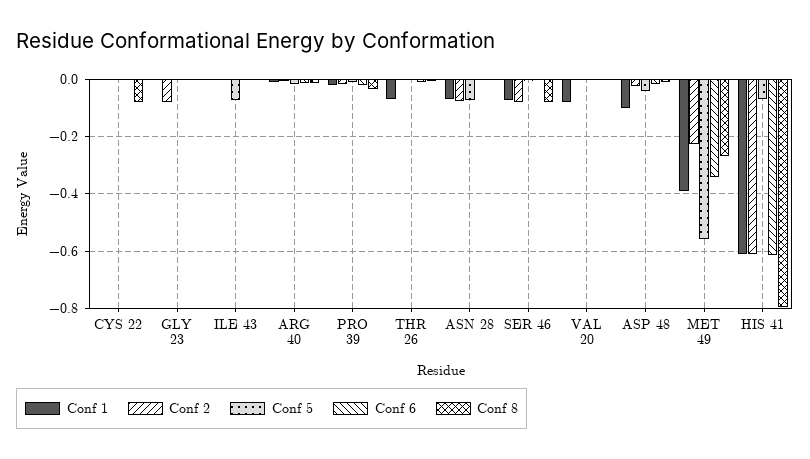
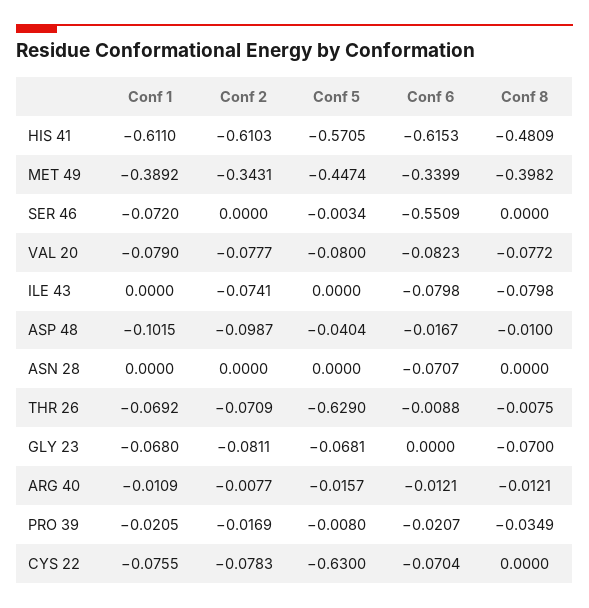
Conf 1, CYS 22: 0 -> -0.0755
Conf 2, CYS 22: 0 -> -0.0783
Conf 5, CYS 22: 0 -> -0.63
Conf 6, CYS 22: 0 -> -0.0704
Conf 8, CYS 22: -0.075 -> 0
Conf 1, GLY 23: 0 -> -0.068
Conf 5, GLY 23: 0 -> -0.0681
Conf 8, GLY 23: 0 -> -0.07
Conf 2, ILE 43: 0 -> -0.0741
Conf 5, ILE 43: -0.075 -> 0
Conf 6, ILE 43: 0 -> -0.0798
Conf 8, ILE 43: 0 -> -0.0798
Conf 2, THR 26: 0 -> -0.0709
Conf 5, THR 26: 0 -> -0.629
Conf 1, ASN 28: -0.075 -> 0
Conf 2, ASN 28: -0.075 -> 0
Conf 5, ASN 28: -0.075 -> 0
Conf 6, ASN 28: 0 -> -0.0707
Conf 2, SER 46: -0.075 -> 0
Conf 6, SER 46: 0 -> -0.5509
Conf 8, SER 46: -0.075 -> 0
Conf 2, VAL 20: 0 -> -0.0777
Conf 5, VAL 20: 0 -> -0.08
Conf 6, VAL 20: 0 -> -0.0823
Conf 8, VAL 20: 0 -> -0.0772
Conf 2, ASP 48: -0.025 -> -0.0987
Conf 2, MET 49: -0.225 -> -0.3431
Conf 5, MET 49: -0.55 -> -0.4474
Conf 8, MET 49: -0.275 -> -0.3982
Conf 5, HIS 41: -0.075 -> -0.5705
Conf 8, HIS 41: -0.8 -> -0.4809

